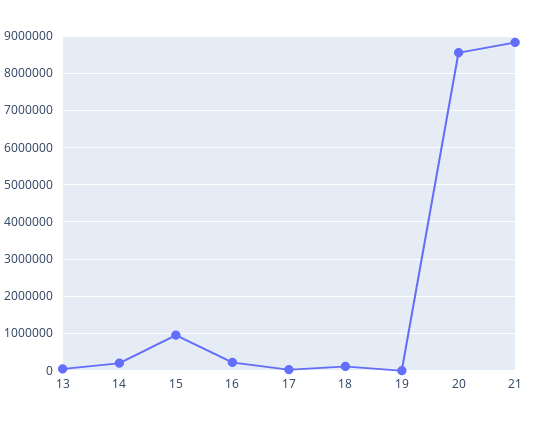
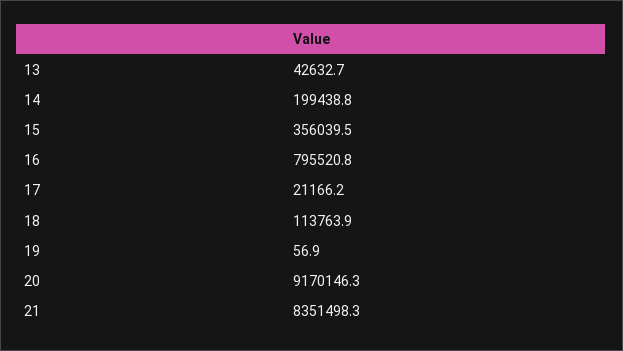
15: 1000000 -> 356039.5
16: 200000 -> 795520.8
20: 8600000 -> 9170146.3
21: 8800000 -> 8351498.3

